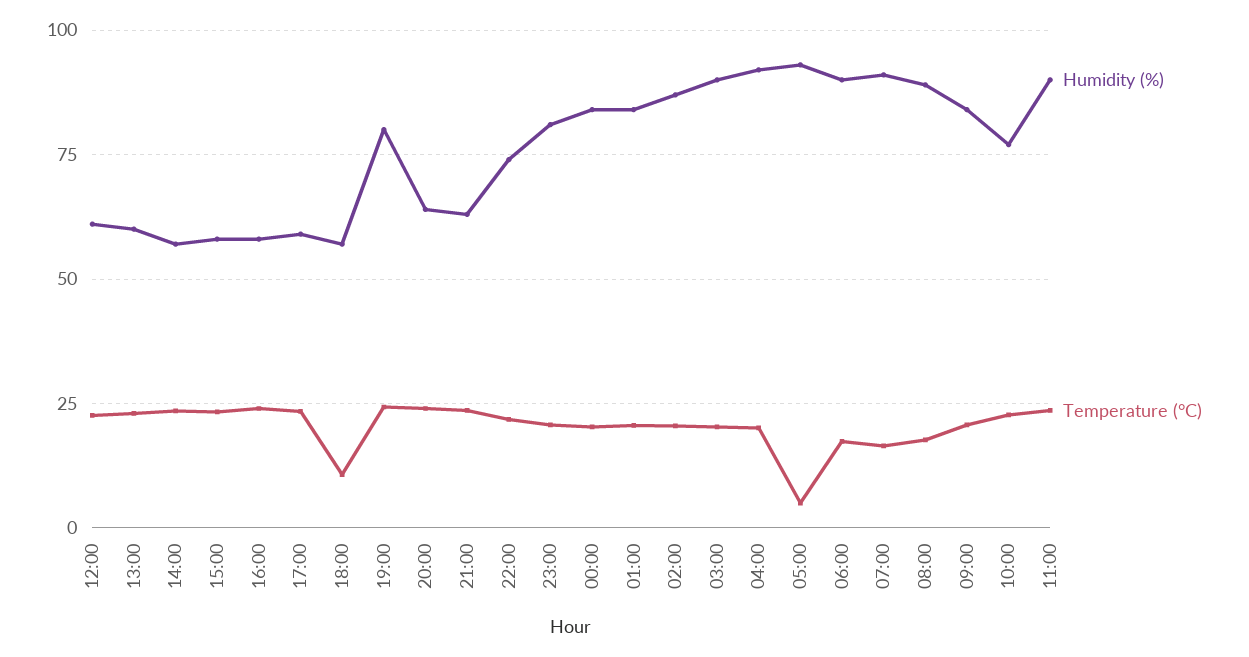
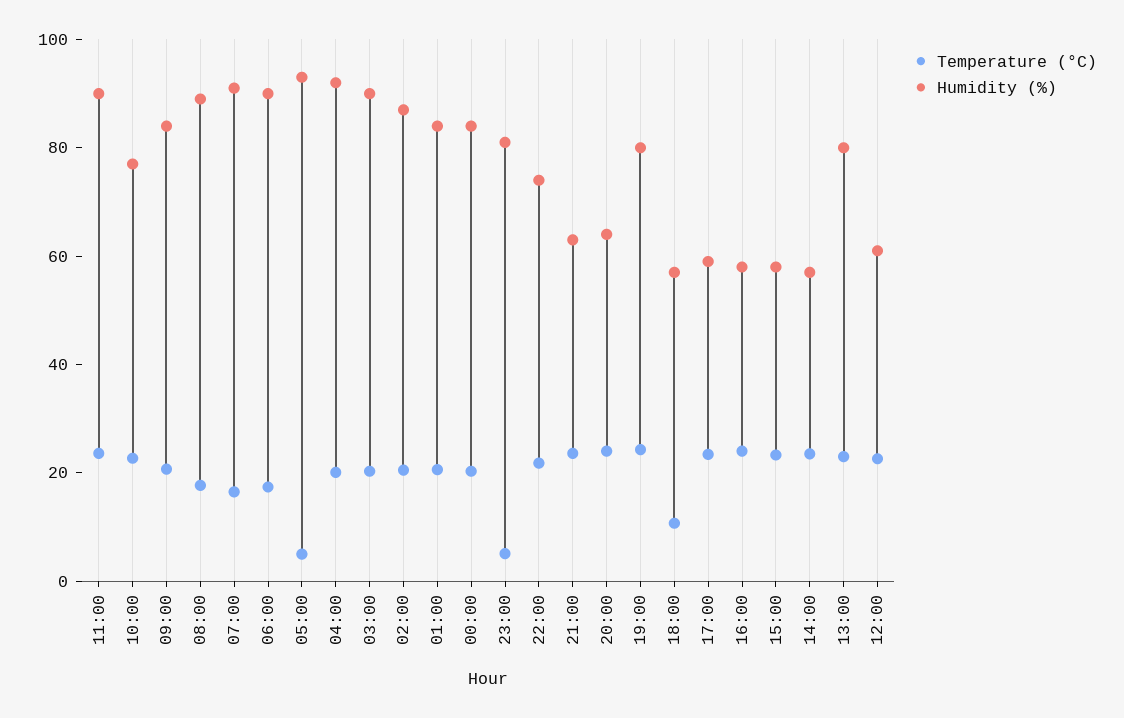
Humidity (%), 13:00: 60 -> 80
Temperature (°C), 23:00: 20 -> 5

